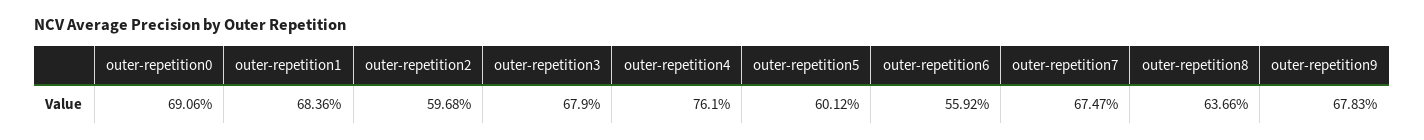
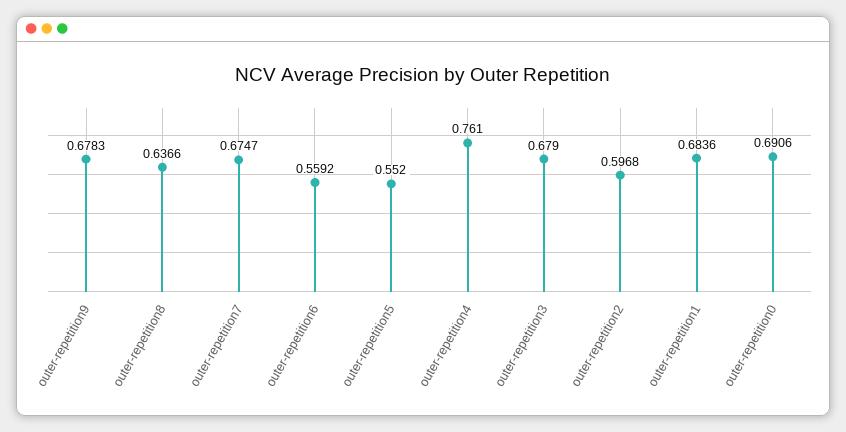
outer-repetition5: 0.6012 -> 0.552

